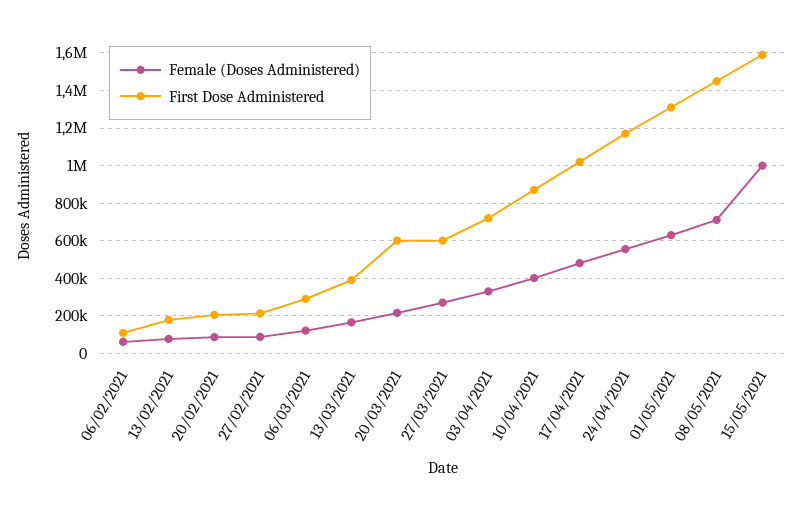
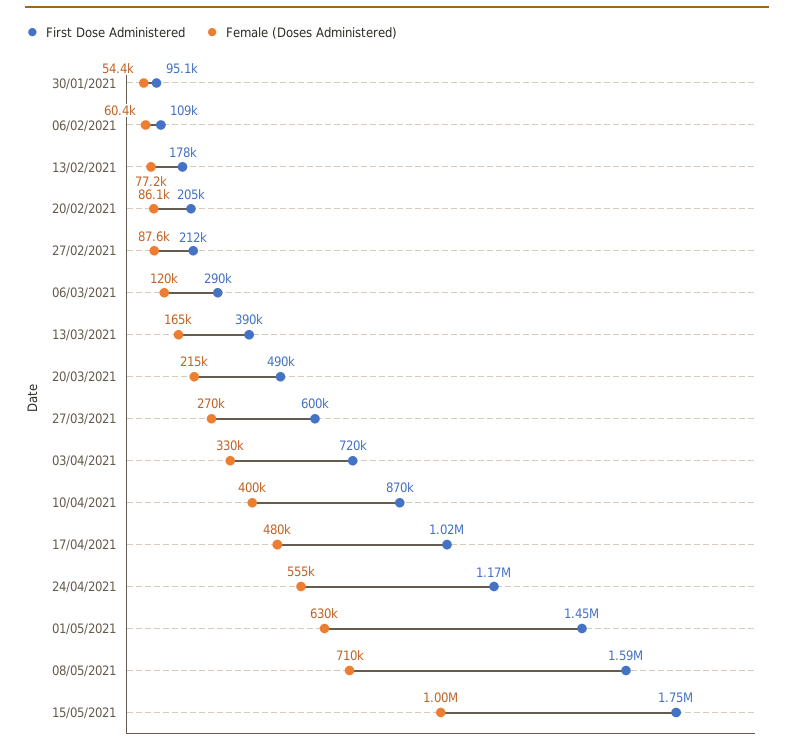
First Dose Administered, 20/03/2021: 600000 -> 490000
First Dose Administered, 01/05/2021: 1300000 -> 1450000
First Dose Administered, 08/05/2021: 1450000 -> 1590000
First Dose Administered, 15/05/2021: 1600000 -> 1750000
First Dose Administered, 30/01/2021: none -> 95100
Female (Doses Administered), 30/01/2021: none -> 54400

